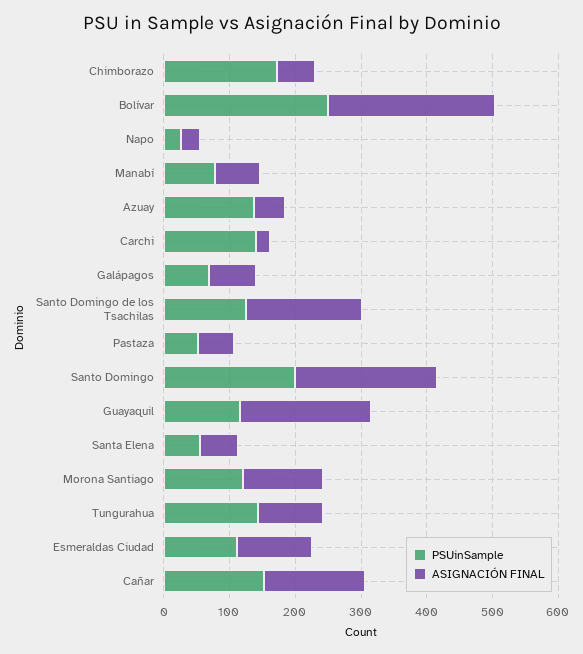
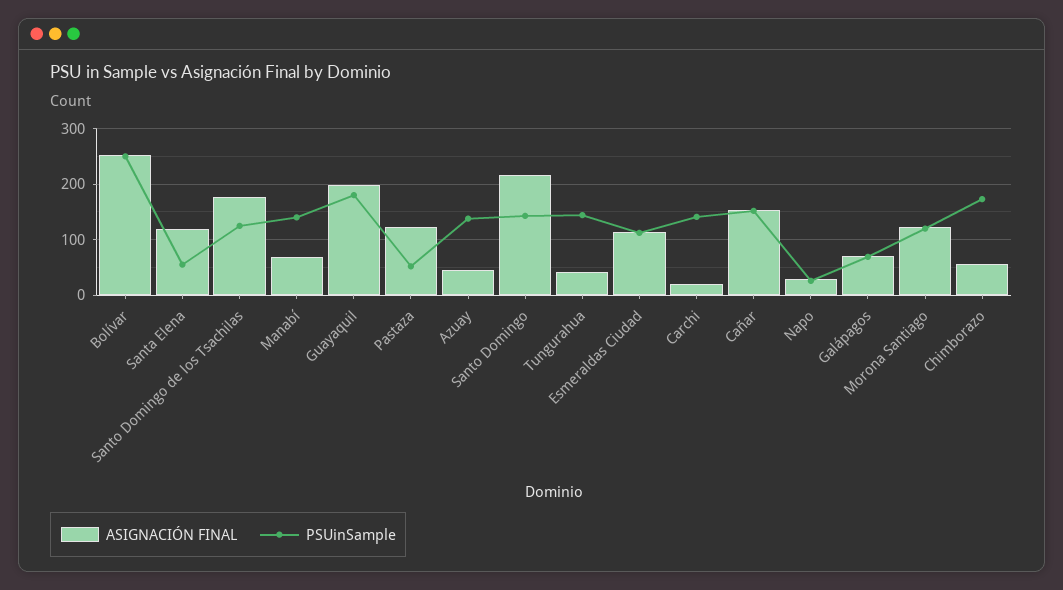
PSUinSample, Manabí: 80 -> 140
ASIGNACIÓN FINAL, Pastaza: 60 -> 120
PSUinSample, Santo Domingo: 200 -> 140
PSUinSample, Guayaquil: 120 -> 180
ASIGNACIÓN FINAL, Santa Elena: 60 -> 120
ASIGNACIÓN FINAL, Tungurahua: 100 -> 40

